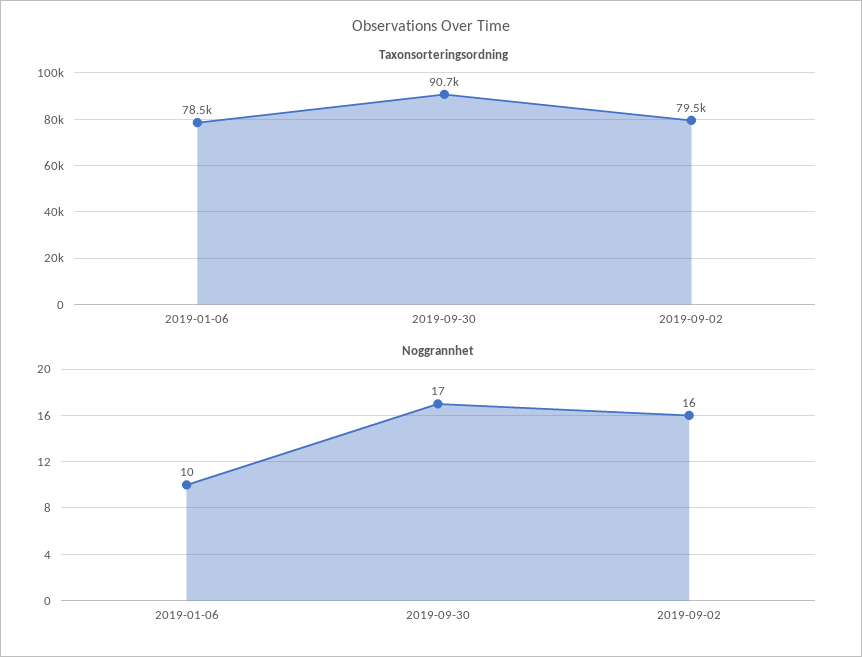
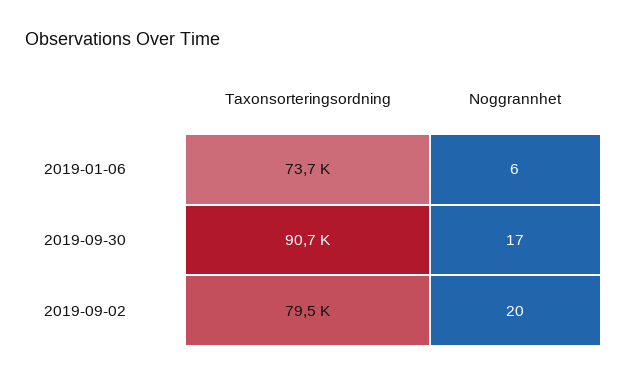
Taxonsorteringsordning, 2019-01-06: 78500 -> 73700
Noggrannhet, 2019-01-06: 10 -> 6
Noggrannhet, 2019-09-02: 16 -> 20

